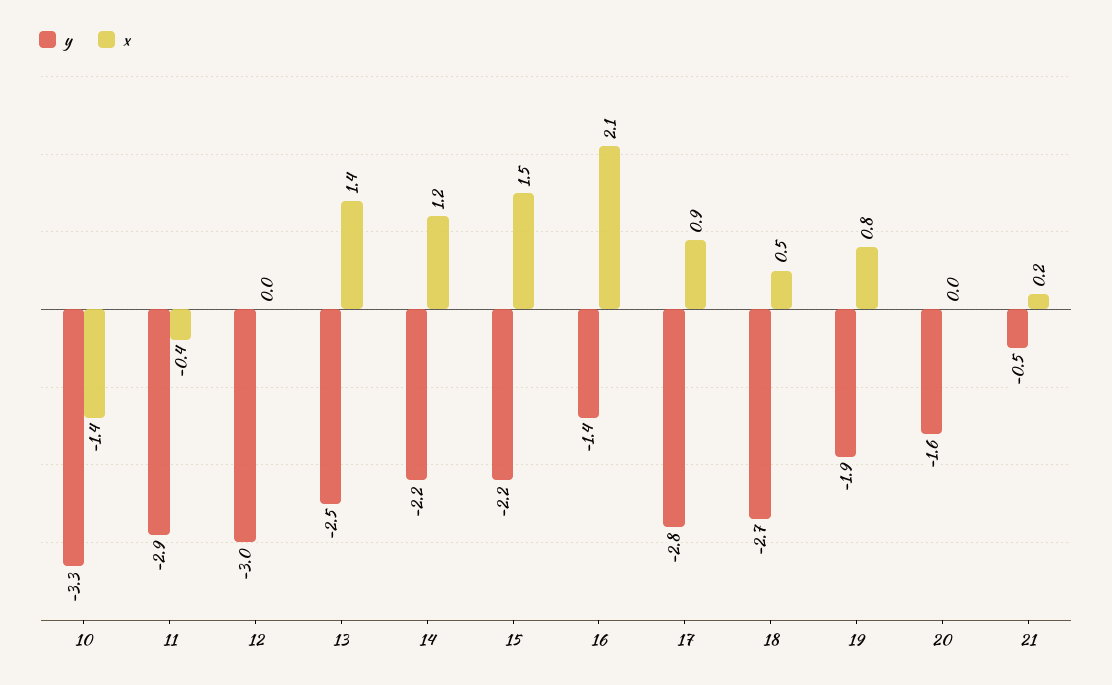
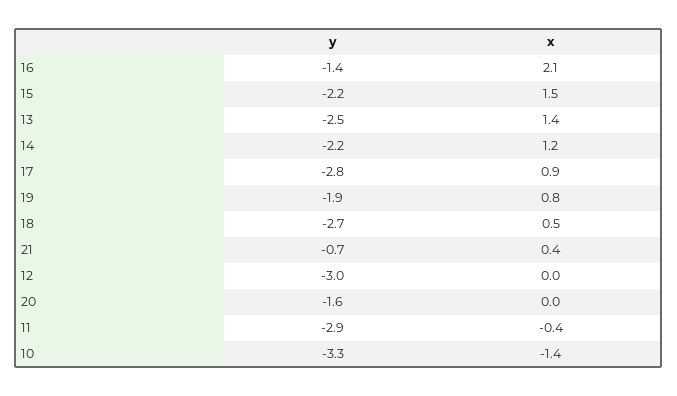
y, 21: -0.5 -> -0.7
x, 21: 0.2 -> 0.4

